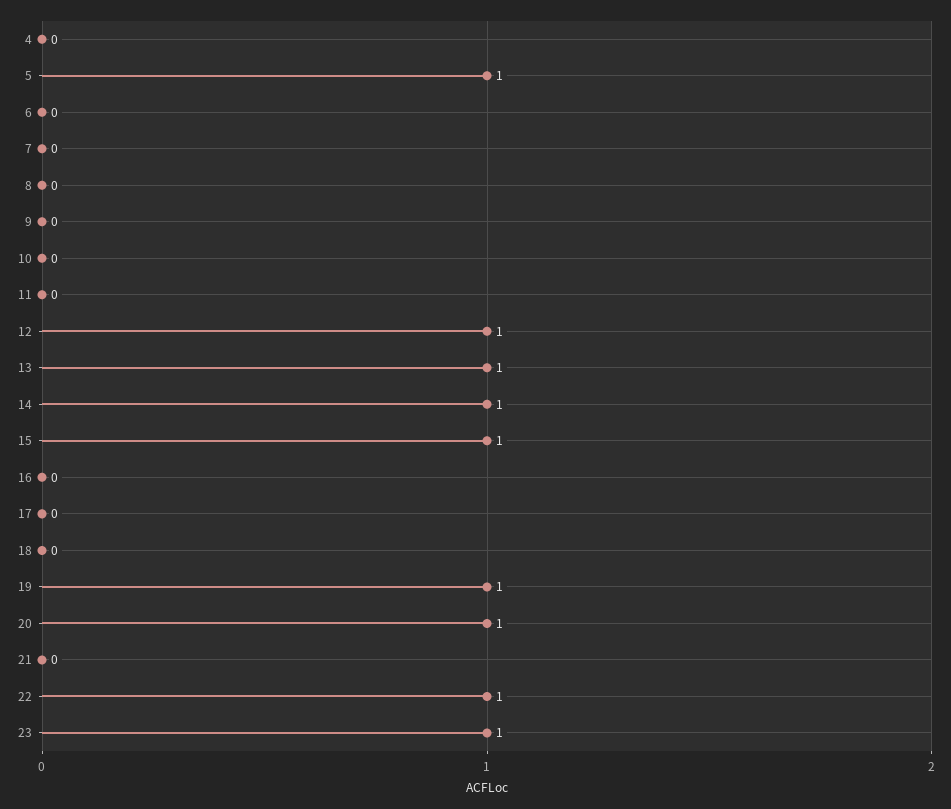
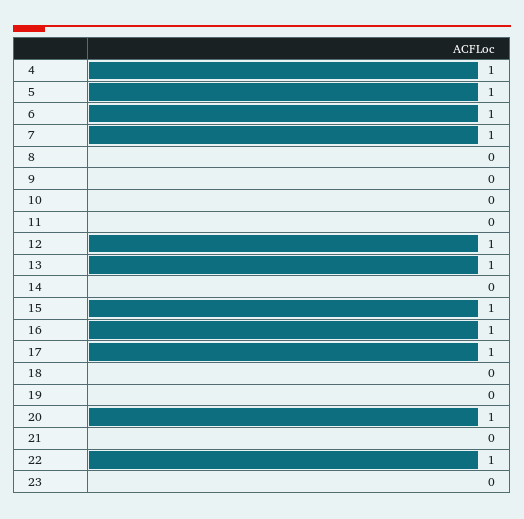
4: 0 -> 1
6: 0 -> 1
7: 0 -> 1
14: 1 -> 0
16: 0 -> 1
17: 0 -> 1
19: 1 -> 0
23: 1 -> 0

